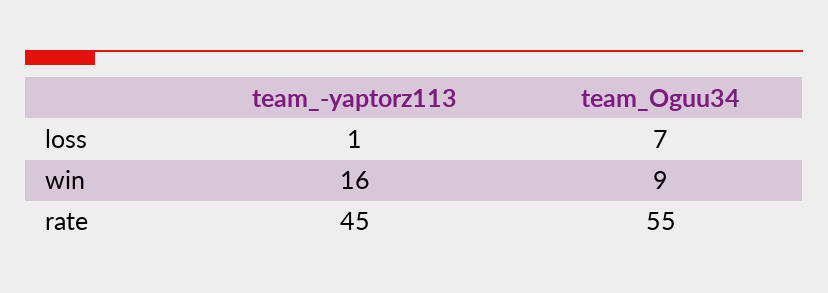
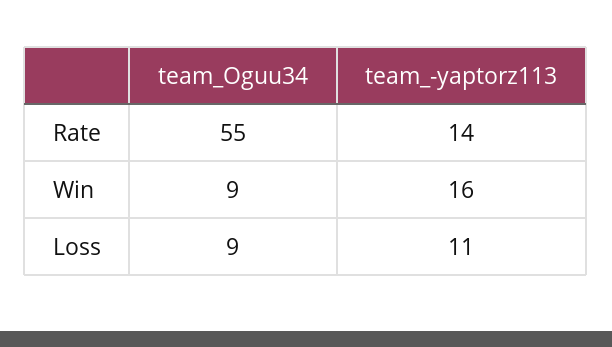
team_-yaptorz113, loss: 1 -> 11
team_Oguu34, loss: 7 -> 9
team_-yaptorz113, rate: 45 -> 14

